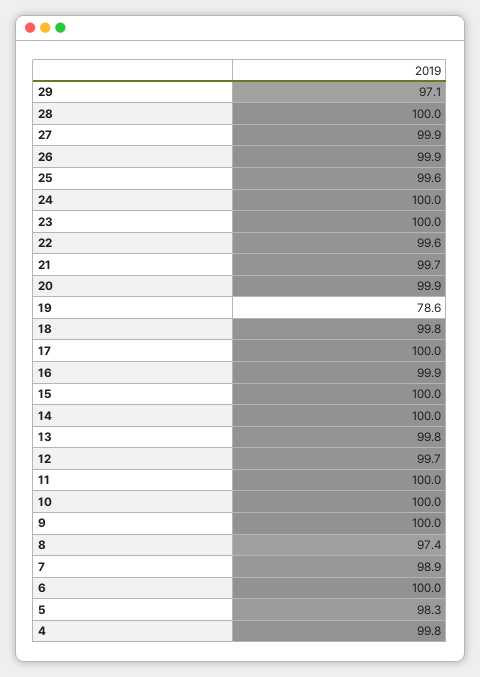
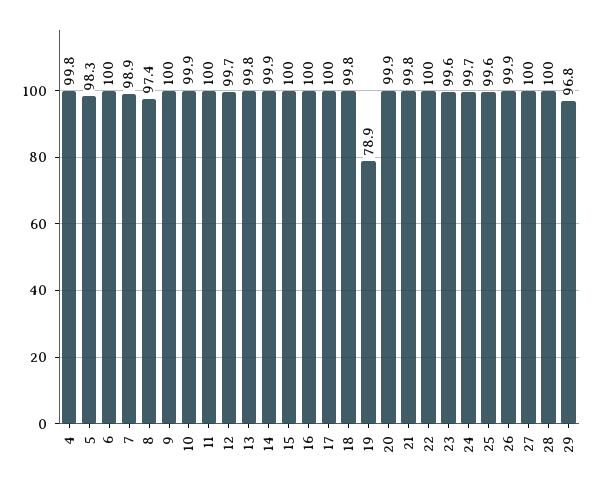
29: 97.1 -> 96.8
27: 99.9 -> 100
24: 100 -> 99.7
23: 100 -> 99.6
22: 99.6 -> 100
21: 99.7 -> 99.8
19: 78.6 -> 78.9
16: 99.9 -> 100
14: 100 -> 99.9
10: 100 -> 99.9

